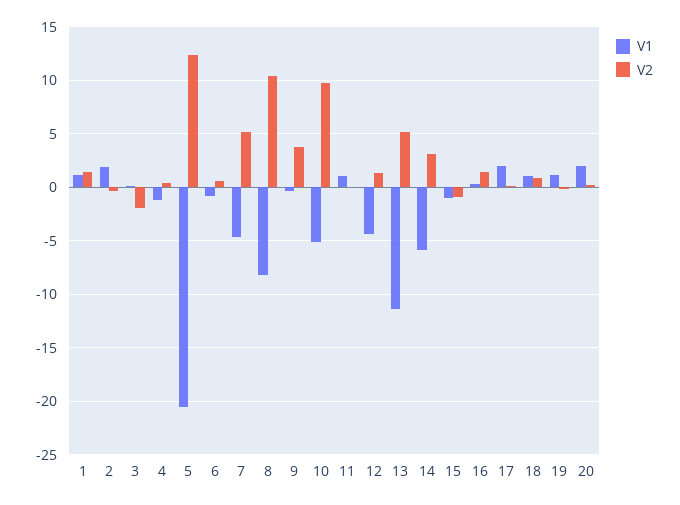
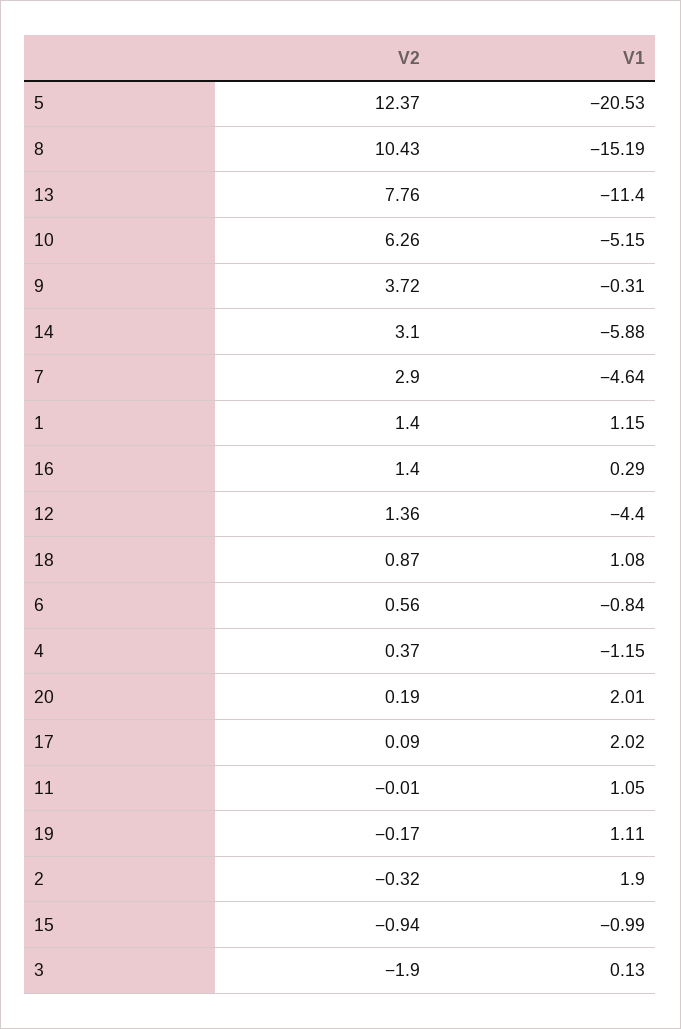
V2, 7: 5 -> 2.9
V1, 8: -8 -> -15.19
V2, 10: 10 -> 6.26
V2, 13: 5 -> 7.76

